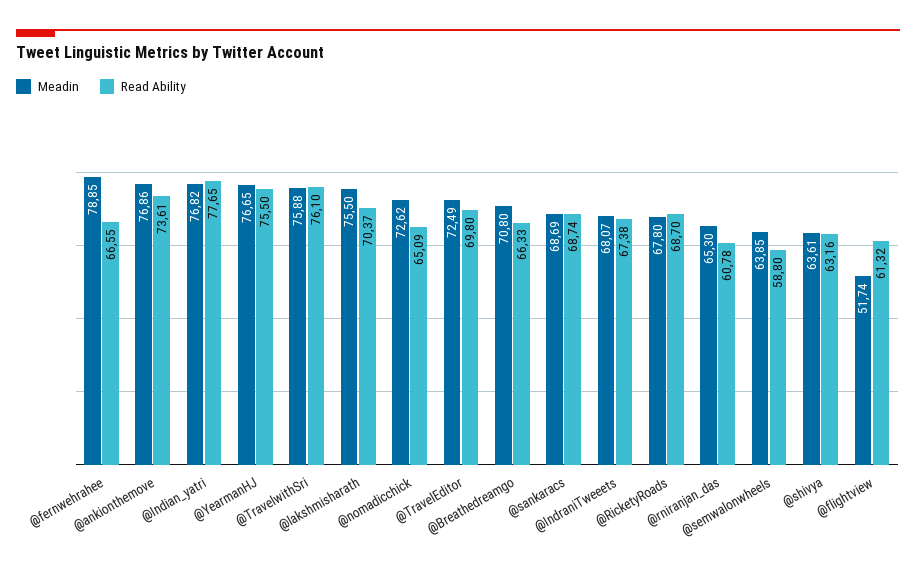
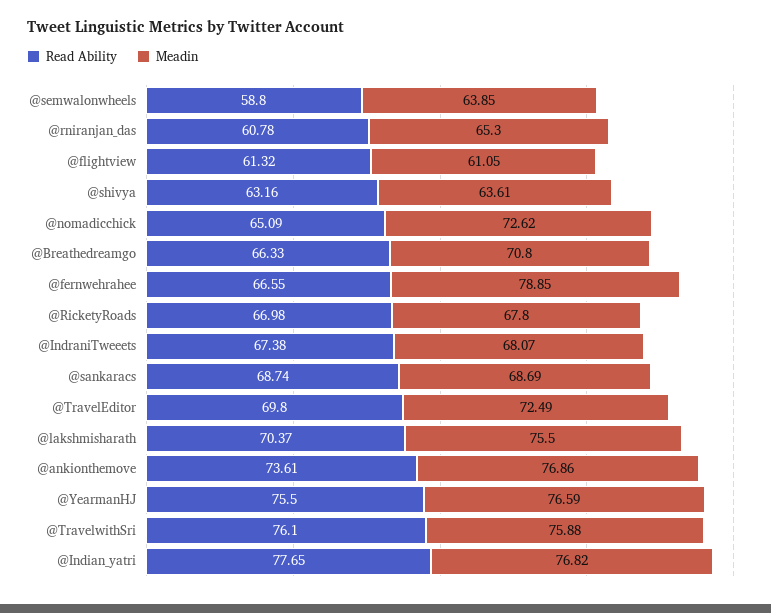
Meadin, @YearmanHJ: 76.65 -> 76.59
Read Ability, @RicketyRoads: 68.7 -> 66.98
Meadin, @flightview: 51.74 -> 61.05

